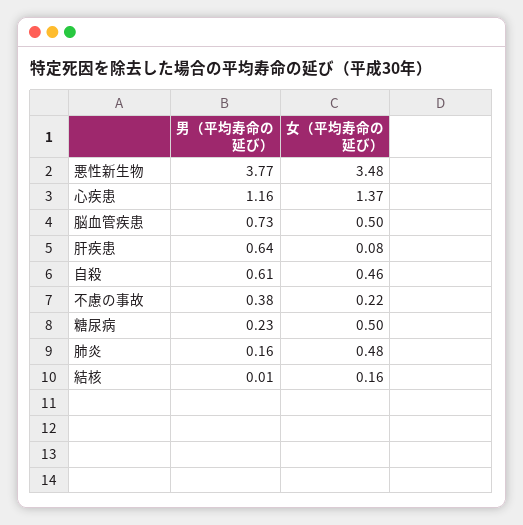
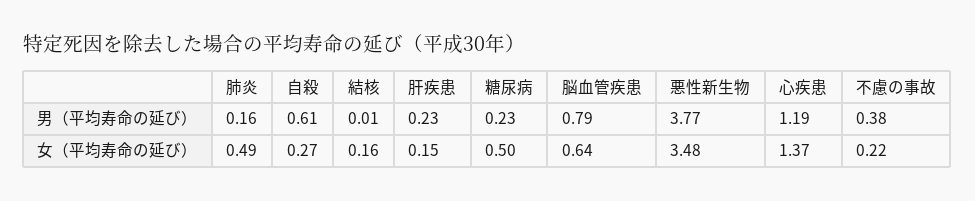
男（平均寿命の延び）, 心疾患: 1.16 -> 1.19
男（平均寿命の延び）, 脳血管疾患: 0.73 -> 0.79
女（平均寿命の延び）, 脳血管疾患: 0.5 -> 0.64
男（平均寿命の延び）, 肝疾患: 0.64 -> 0.23
女（平均寿命の延び）, 肝疾患: 0.08 -> 0.15
女（平均寿命の延び）, 自殺: 0.46 -> 0.27
女（平均寿命の延び）, 肺炎: 0.48 -> 0.49

